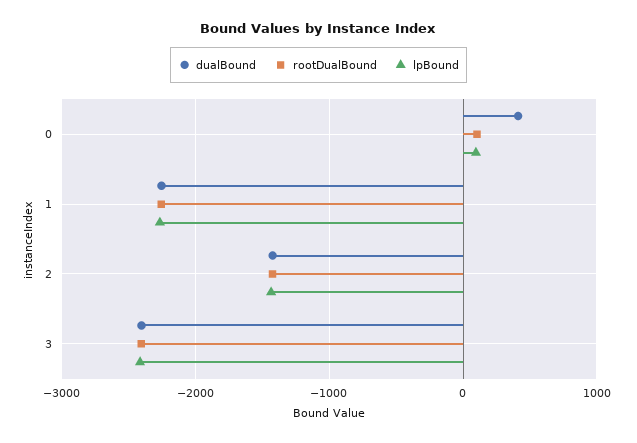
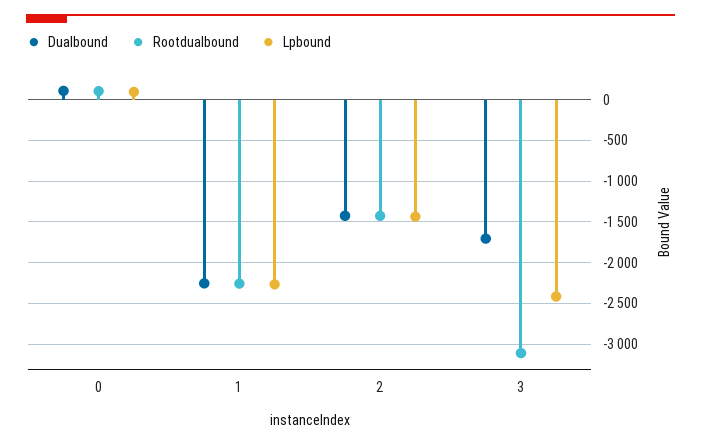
dualBound, 0: 400 -> 100
dualBound, 3: -2400 -> -1700
rootDualBound, 3: -2400 -> -3100

